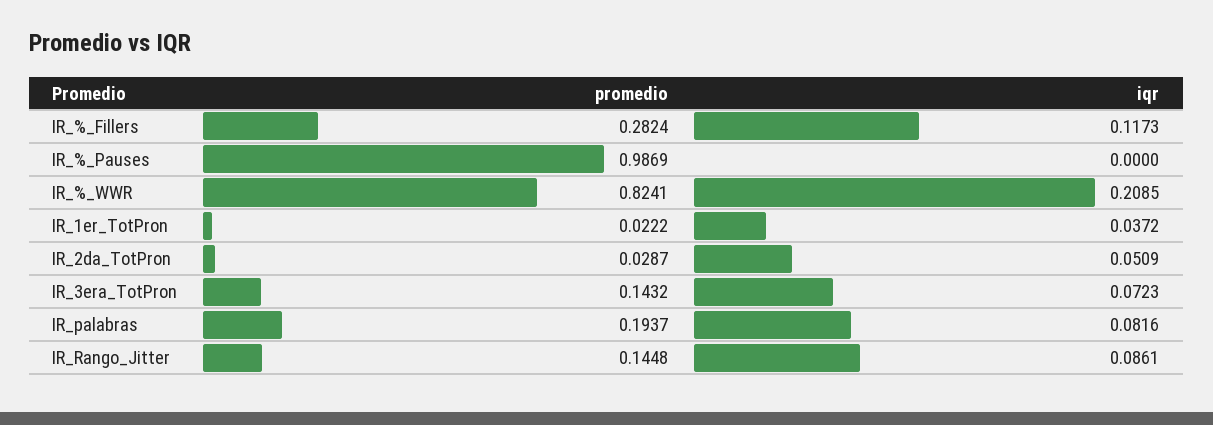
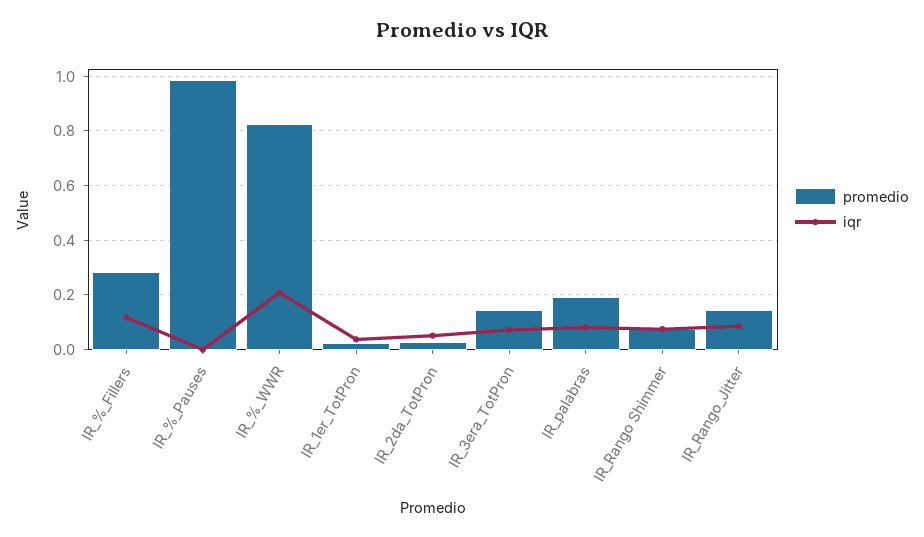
promedio, IR_Rango Shimmer: none -> 0.075
iqr, IR_Rango Shimmer: none -> 0.075

